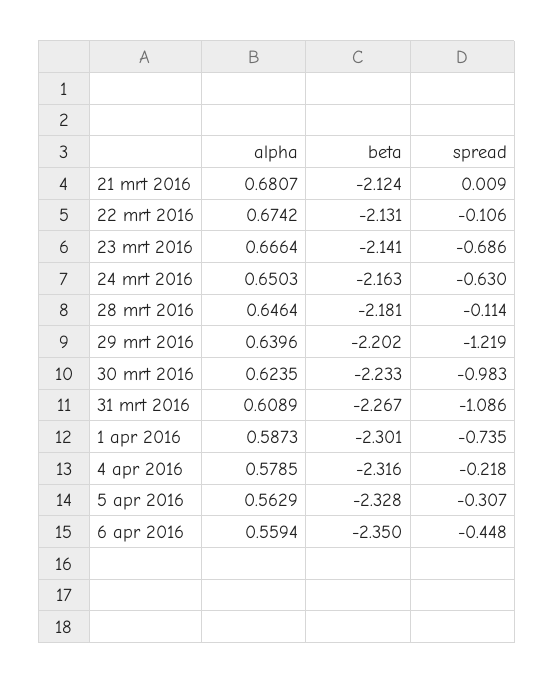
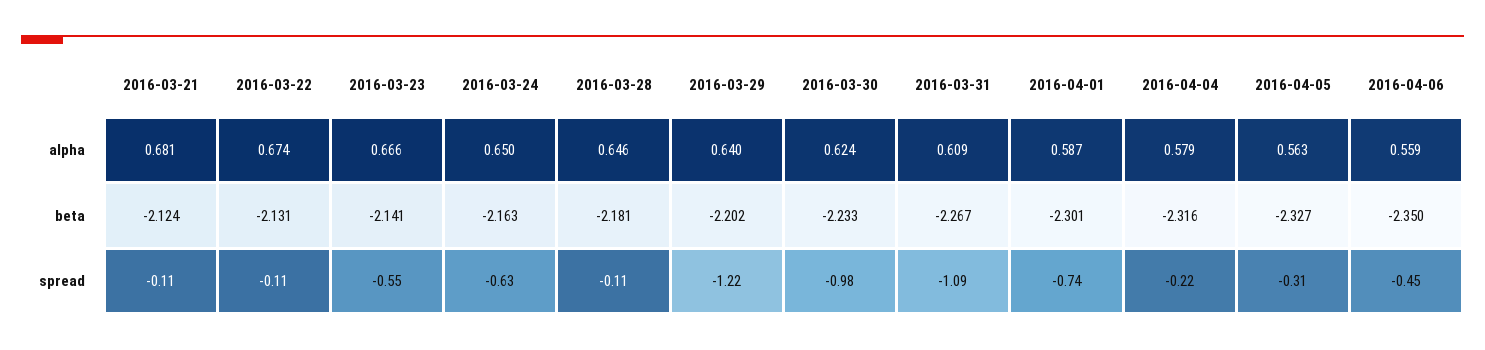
spread, 21 mrt 2016: 0.009 -> -0.11
spread, 23 mrt 2016: -0.686 -> -0.55
beta, 5 apr 2016: -2.328 -> -2.327

